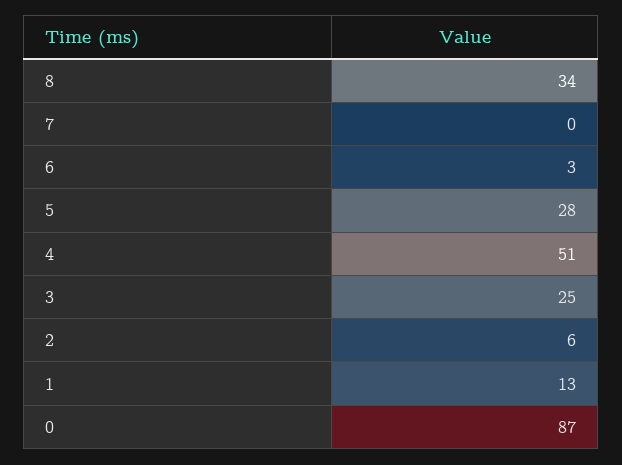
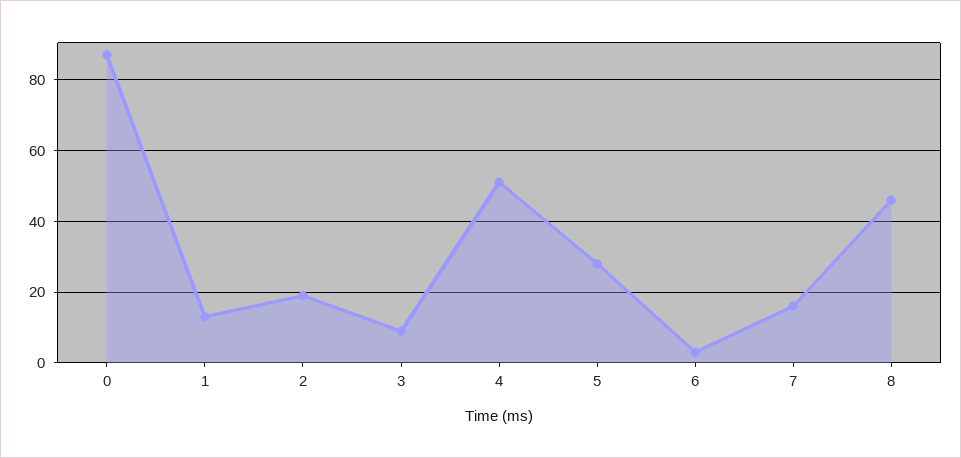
8: 34 -> 45
7: 0 -> 15
3: 25 -> 10
2: 6 -> 20

